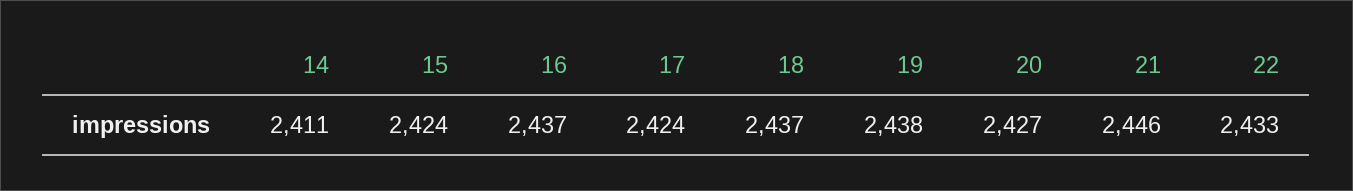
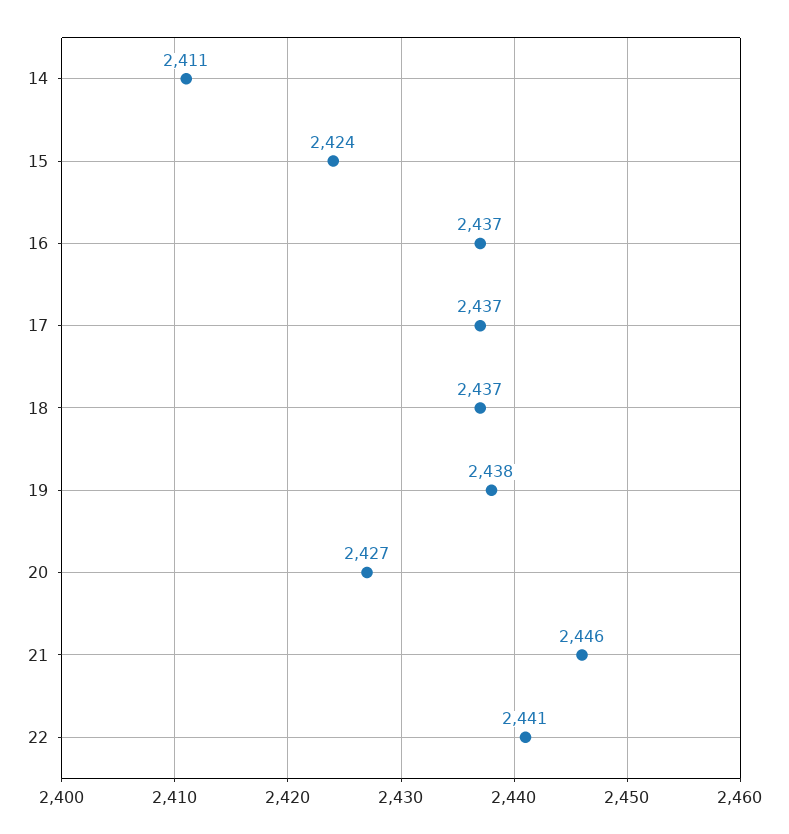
17: 2424 -> 2437
22: 2433 -> 2441

